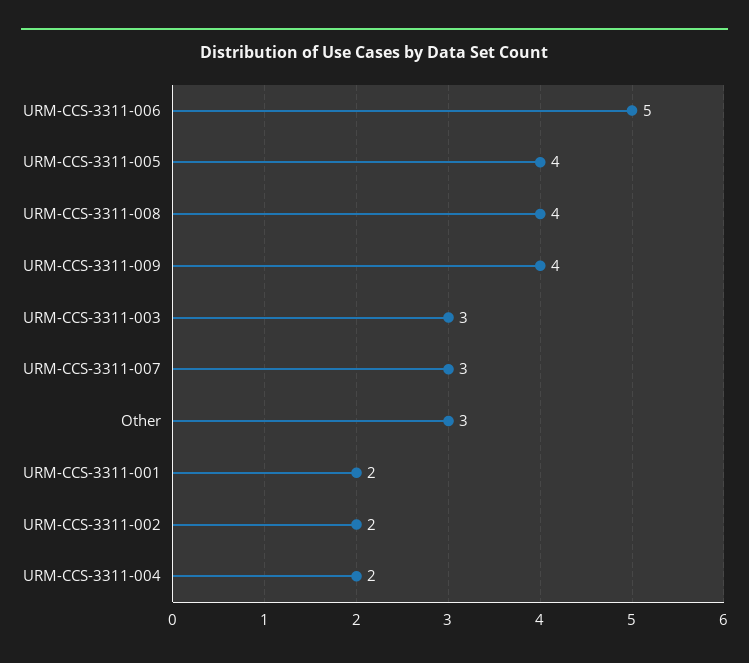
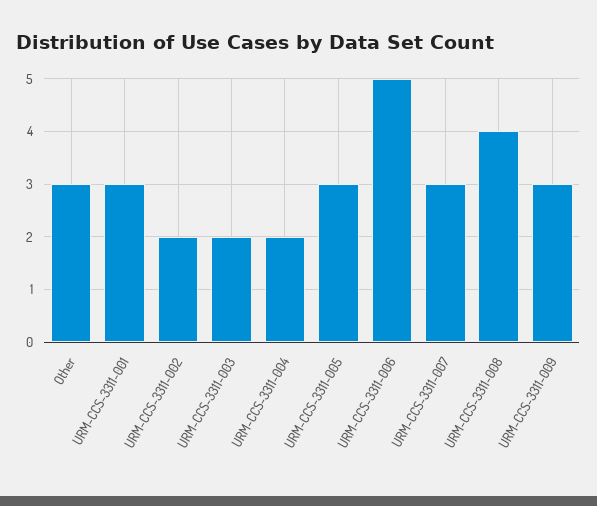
URM-CCS-3311-005: 4 -> 3
URM-CCS-3311-009: 4 -> 3
URM-CCS-3311-003: 3 -> 2
URM-CCS-3311-001: 2 -> 3

